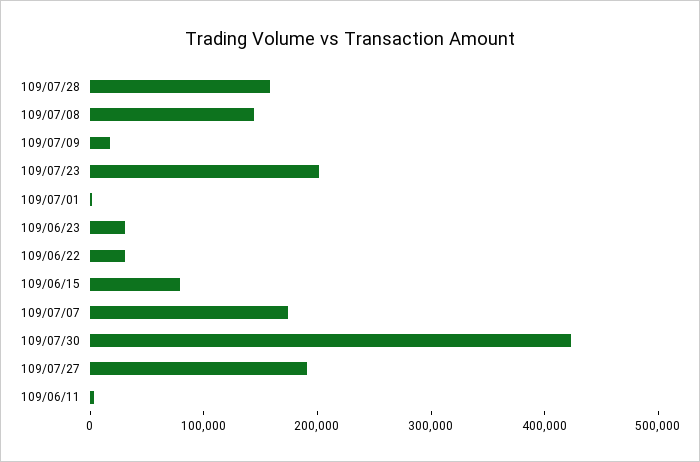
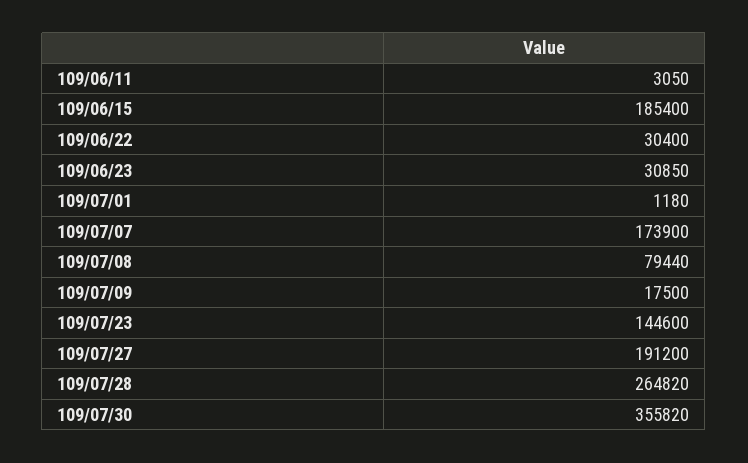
109/07/28: 160000 -> 264820
109/07/08: 140000 -> 79440
109/07/23: 200000 -> 144600
109/06/15: 80000 -> 185400
109/07/30: 420000 -> 355820

